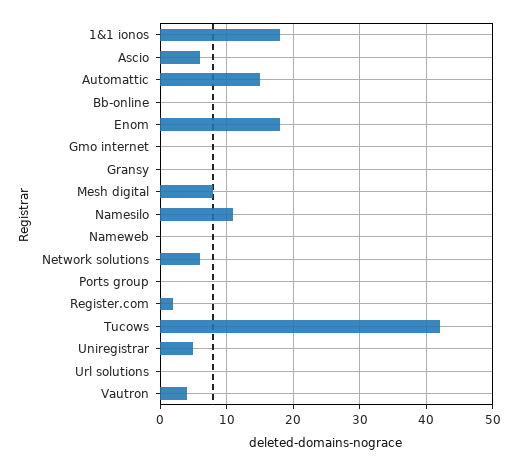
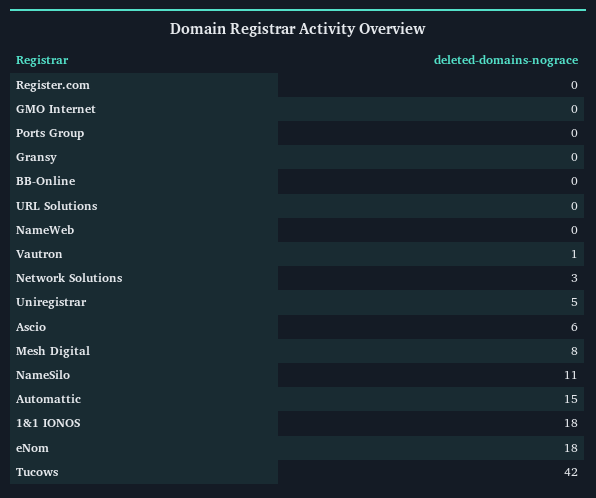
Network solutions: 6 -> 3
Register.com: 2 -> 0
Vautron: 4 -> 1

